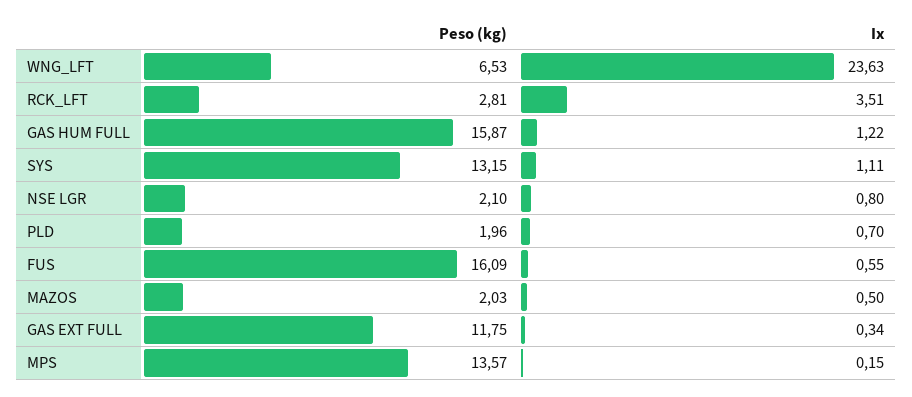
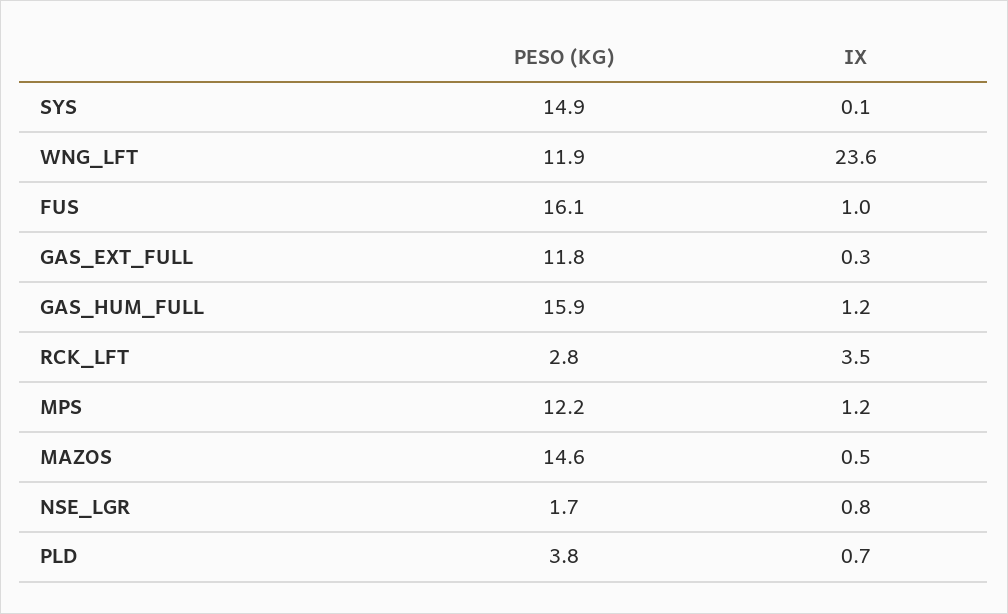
Peso (kg), WNG_LFT: 6.53 -> 11.9
Peso (kg), SYS: 13.15 -> 14.9
Ix, SYS: 1.11 -> 0.1
Peso (kg), NSE LGR: 2.1 -> 1.7
Peso (kg), PLD: 1.96 -> 3.8
Ix, FUS: 0.55 -> 1
Peso (kg), MAZOS: 2.03 -> 14.6
Peso (kg), MPS: 13.57 -> 12.2
Ix, MPS: 0.15 -> 1.2

